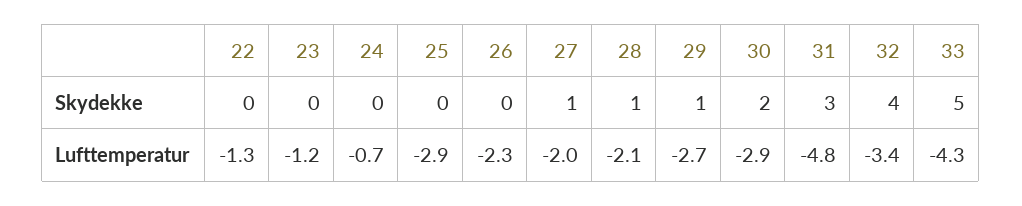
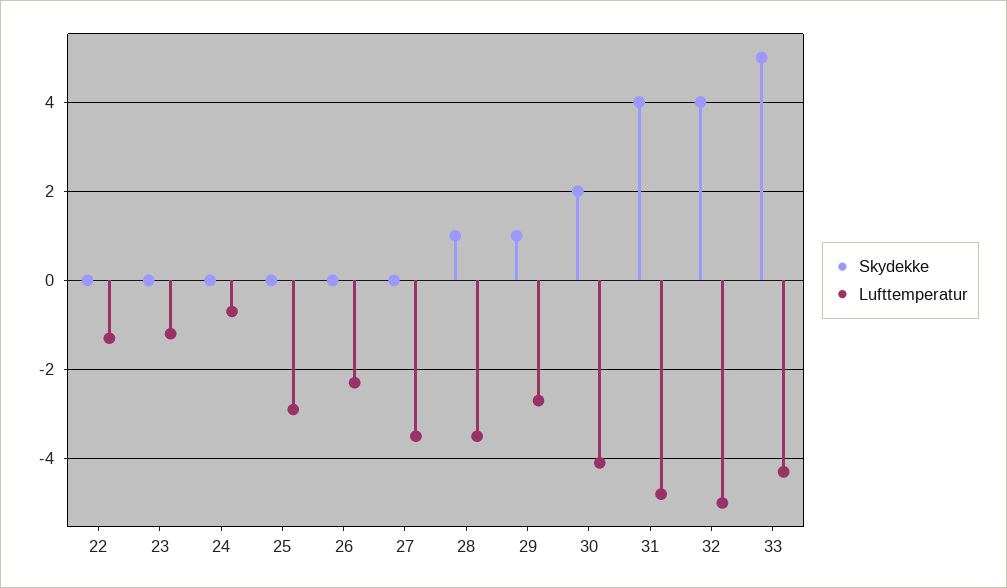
Skydekke, 27: 1 -> 0
Skydekke, 31: 3 -> 4
Lufttemperatur, 27: -2 -> -3.5
Lufttemperatur, 28: -2.1 -> -3.5
Lufttemperatur, 30: -2.9 -> -4
Lufttemperatur, 32: -3.4 -> -5

